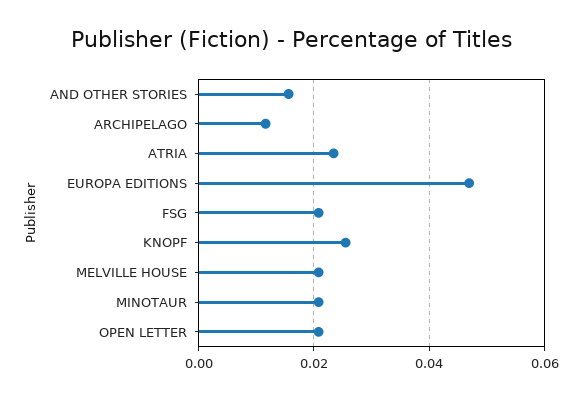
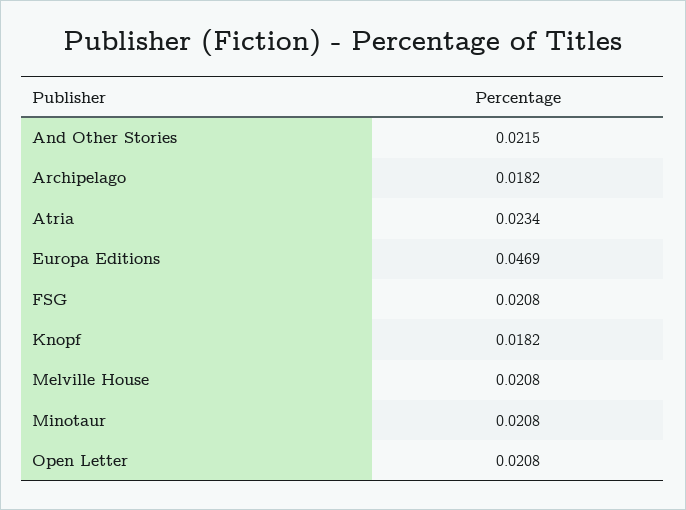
AND OTHER STORIES: 0.016 -> 0.0215
ARCHIPELAGO: 0.012 -> 0.0182
KNOPF: 0.026 -> 0.0182

